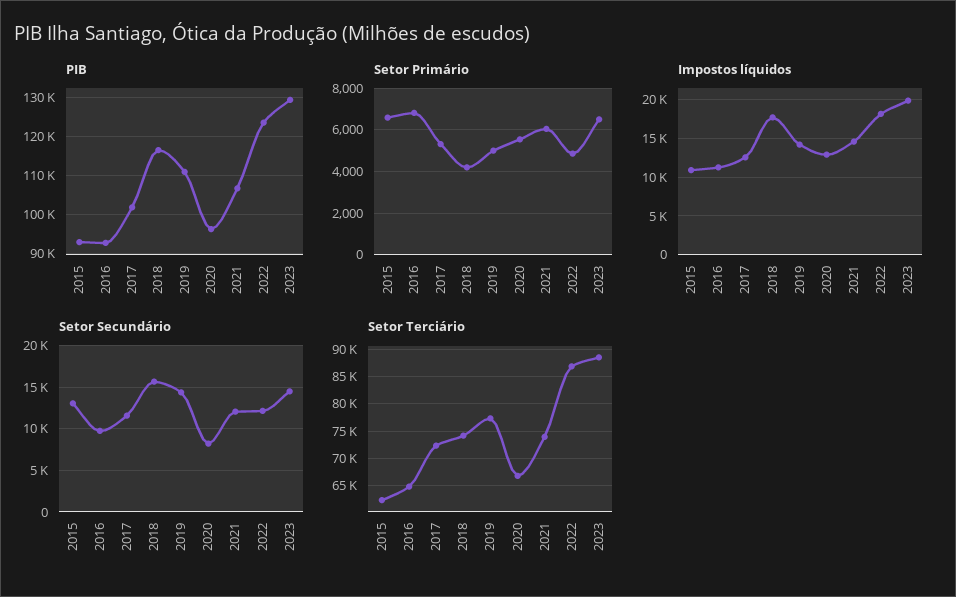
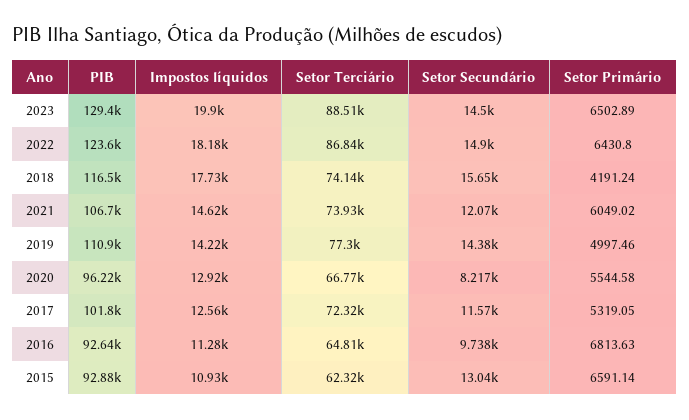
Setor Primário, 2022: 5000 -> 6430.8
Setor Secundário, 2022: 12000 -> 14900

